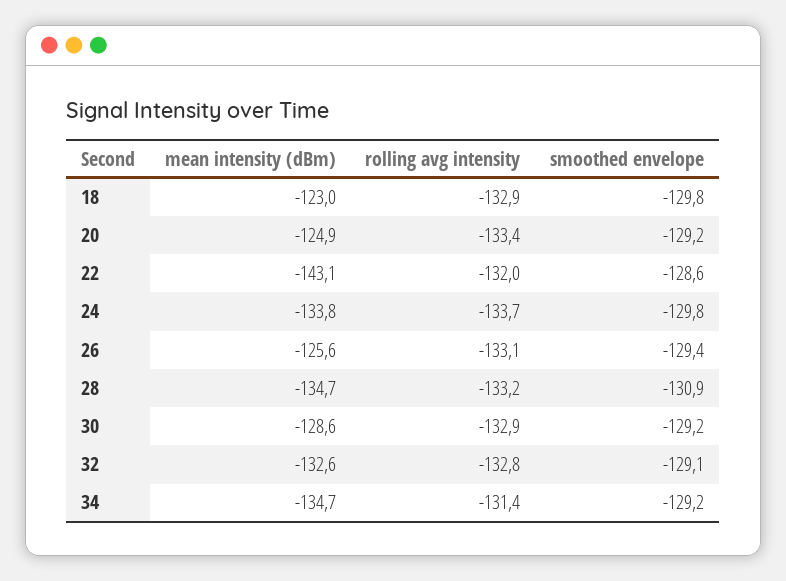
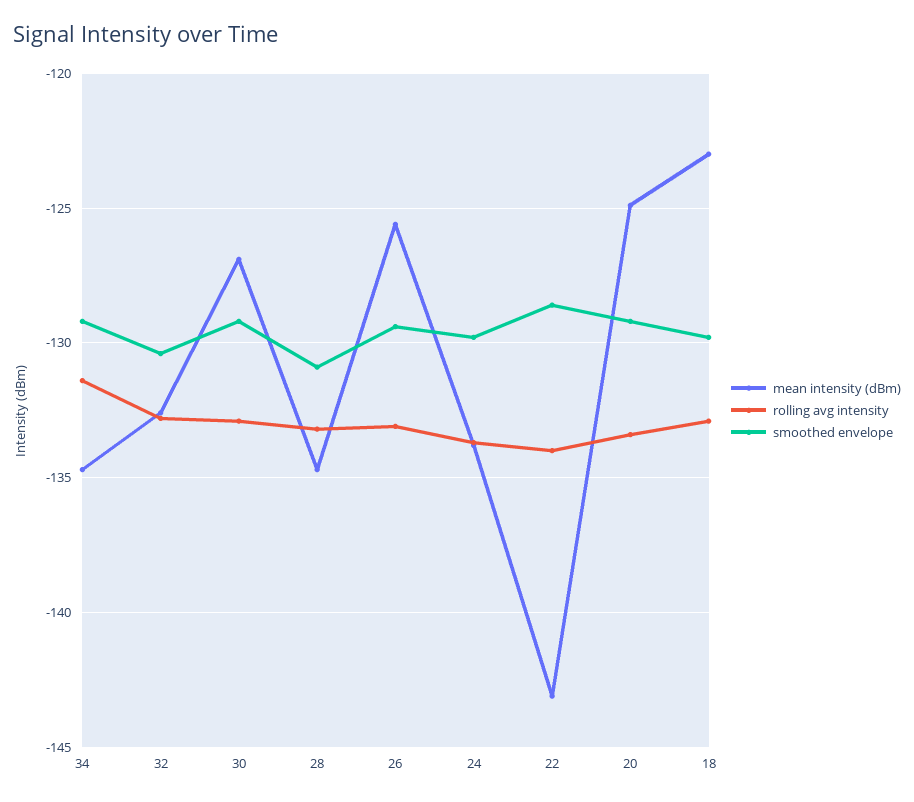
rolling avg intensity, 22: -132 -> -134
mean intensity (dBm), 30: -128.6 -> -127
smoothed envelope, 32: -129.1 -> -130.5

